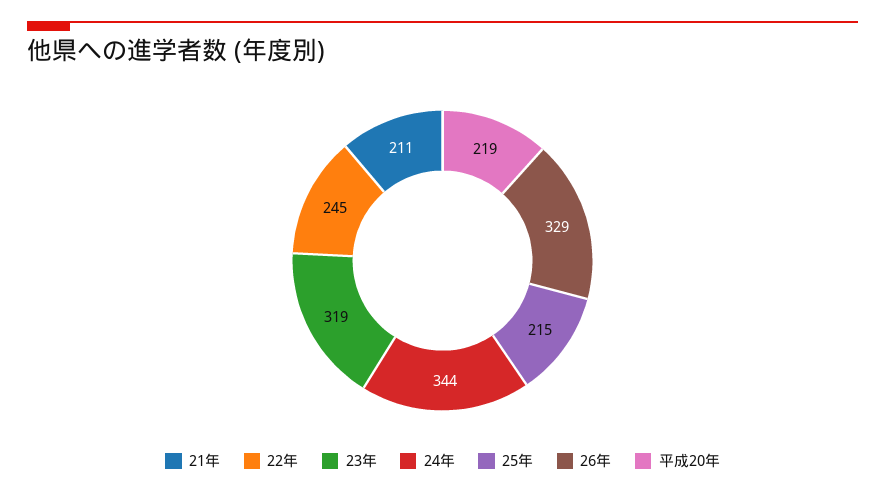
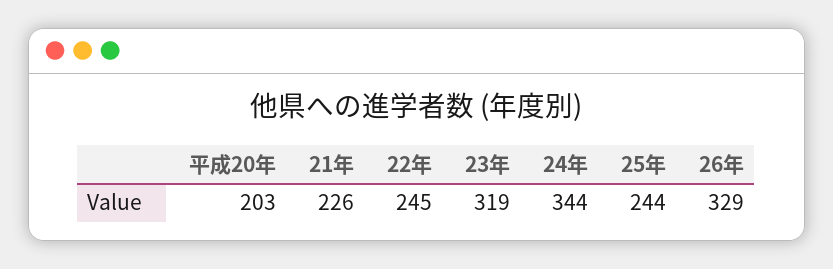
21年: 211 -> 226
25年: 215 -> 244
平成20年: 219 -> 203

